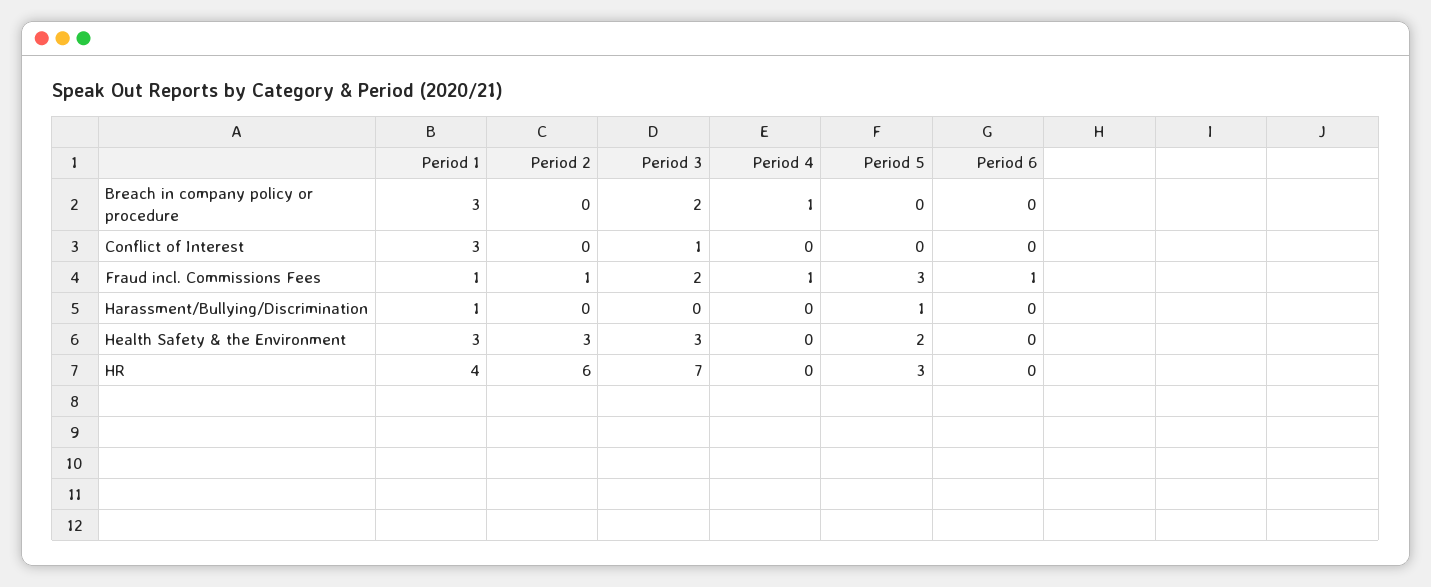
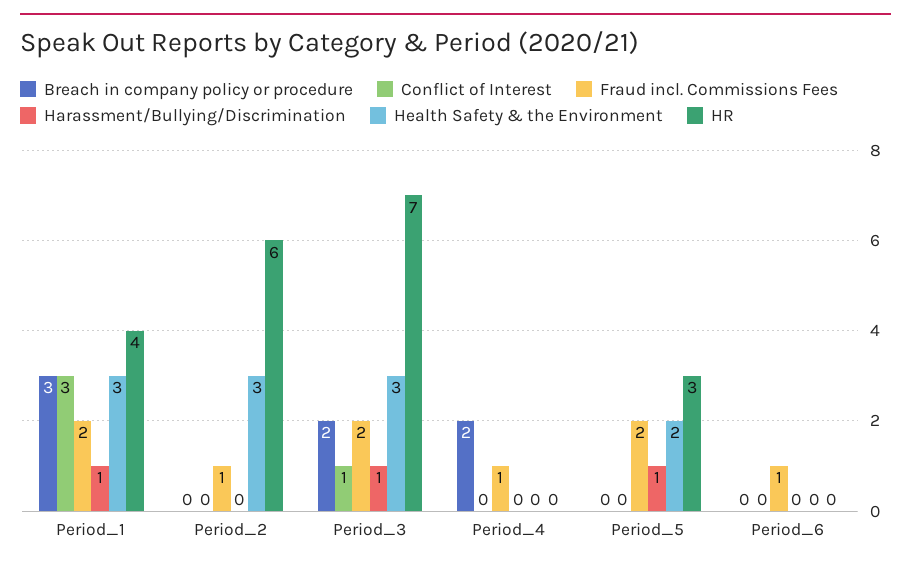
Breach in company policy or procedure, Period 4: 1 -> 2
Fraud incl. Commissions Fees, Period 1: 1 -> 2
Fraud incl. Commissions Fees, Period 5: 3 -> 2
Harassment/Bullying/Discrimination, Period 3: 0 -> 1

